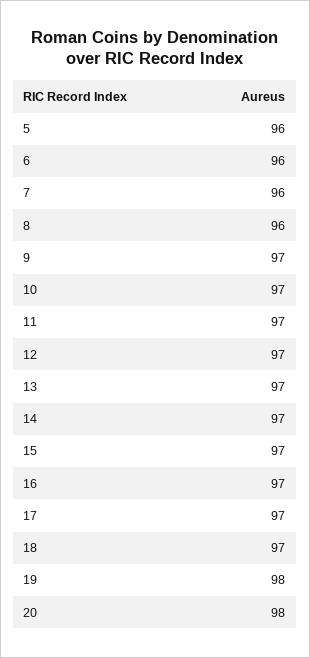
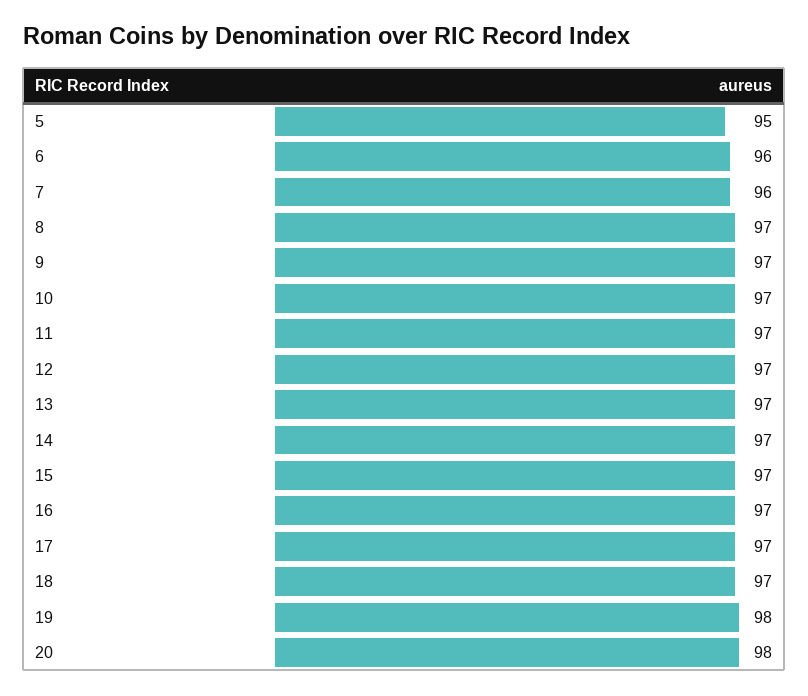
5: 96 -> 95
8: 96 -> 97

